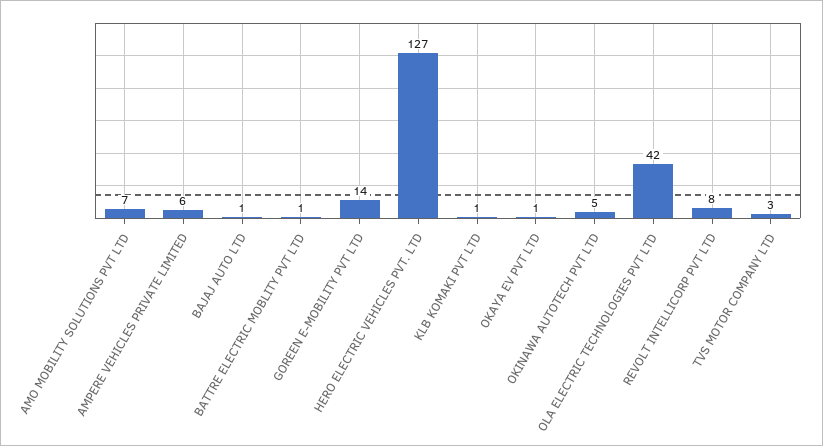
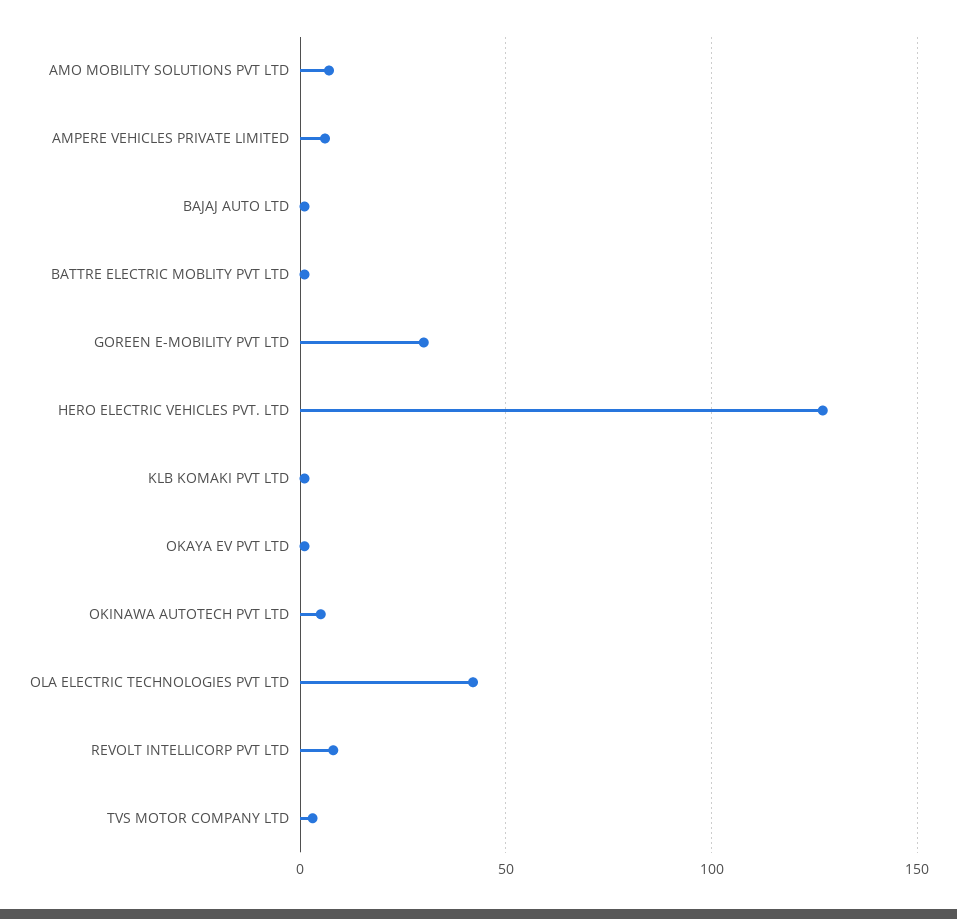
GOREEN E-MOBILITY PVT LTD: 14 -> 30

